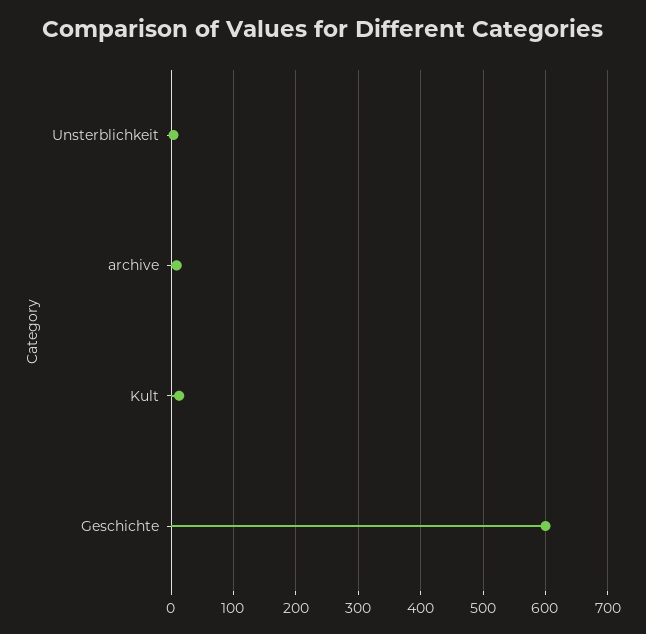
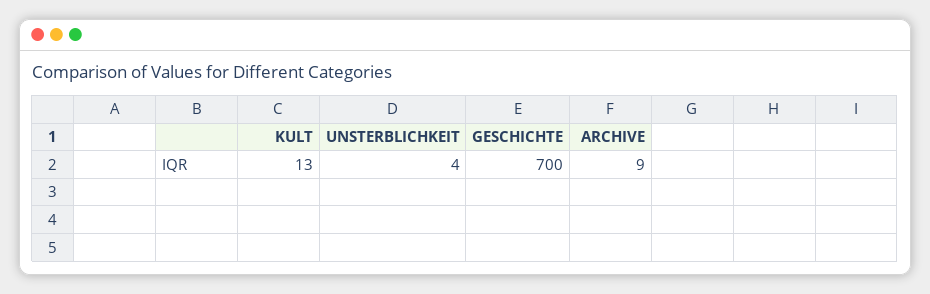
Geschichte: 600 -> 700

